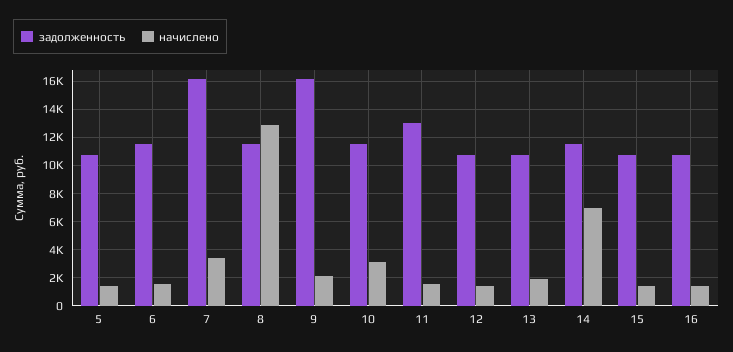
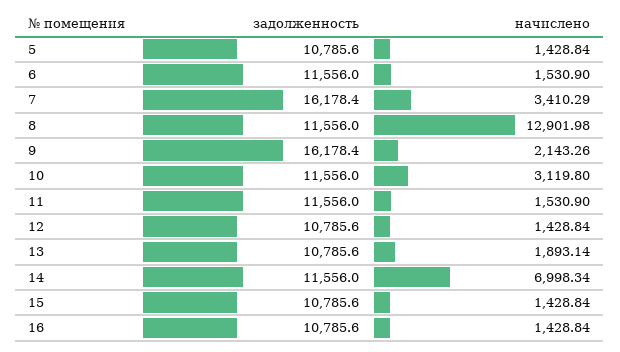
задолженность, 11: 13000 -> 11556

